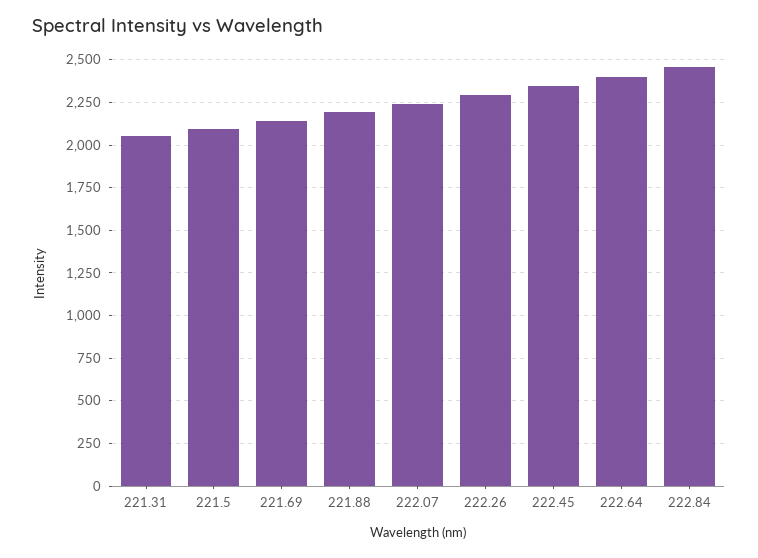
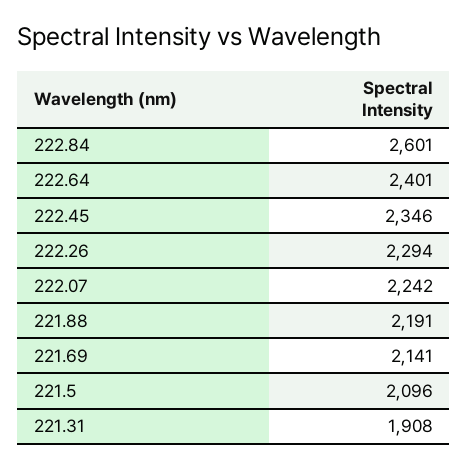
221.31: 2050 -> 1908
222.84: 2450 -> 2601

